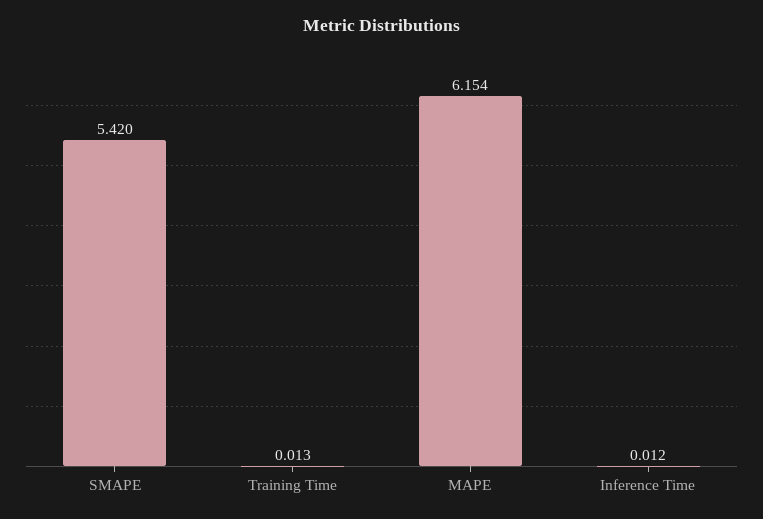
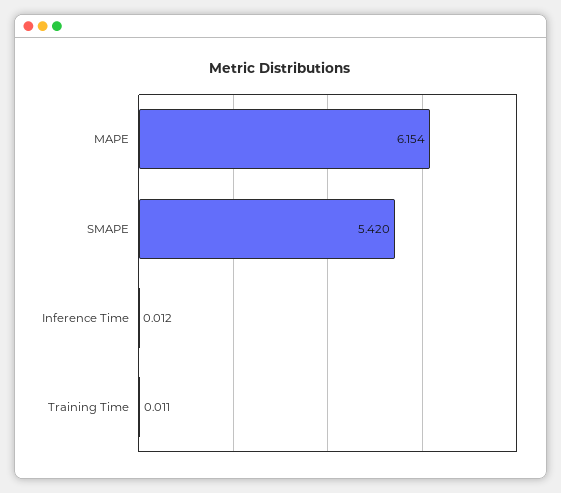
Training Time: 0.013 -> 0.011

